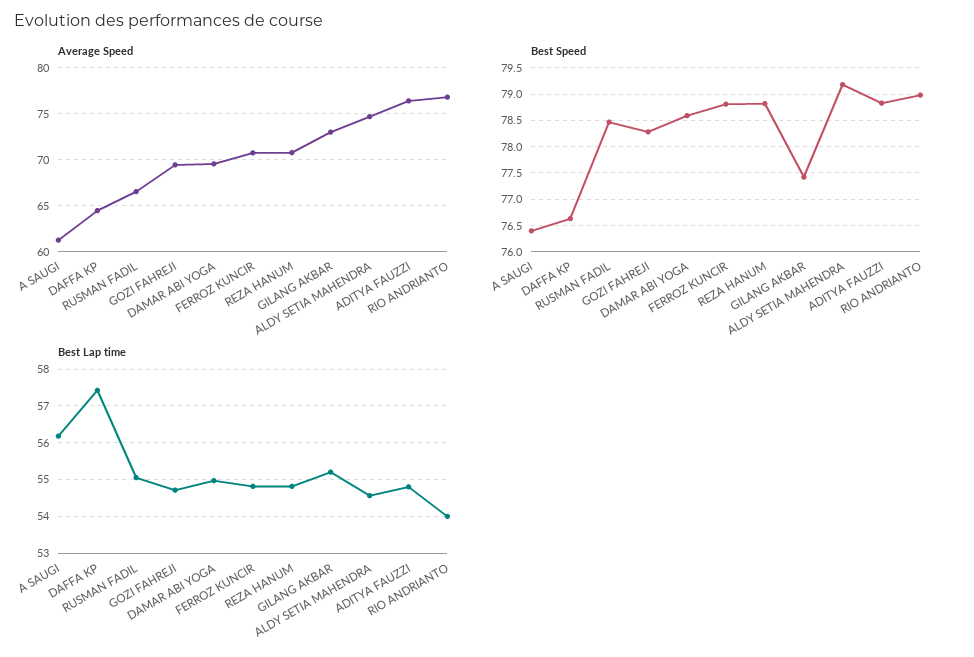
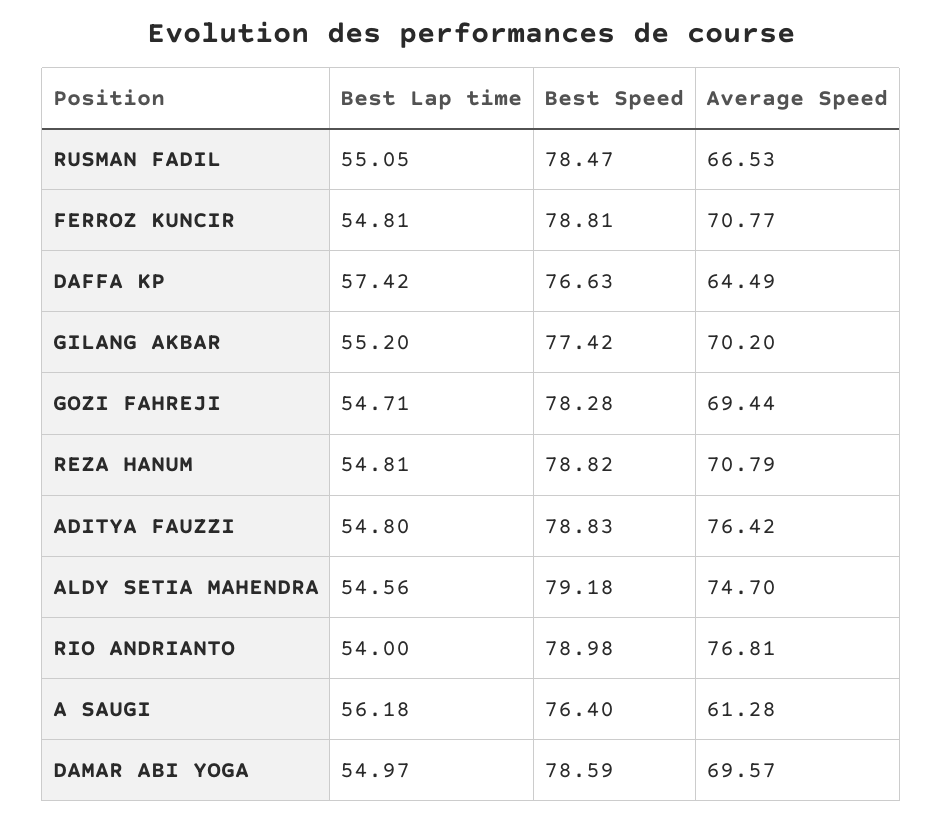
Average Speed, GILANG AKBAR: 73 -> 70.2

